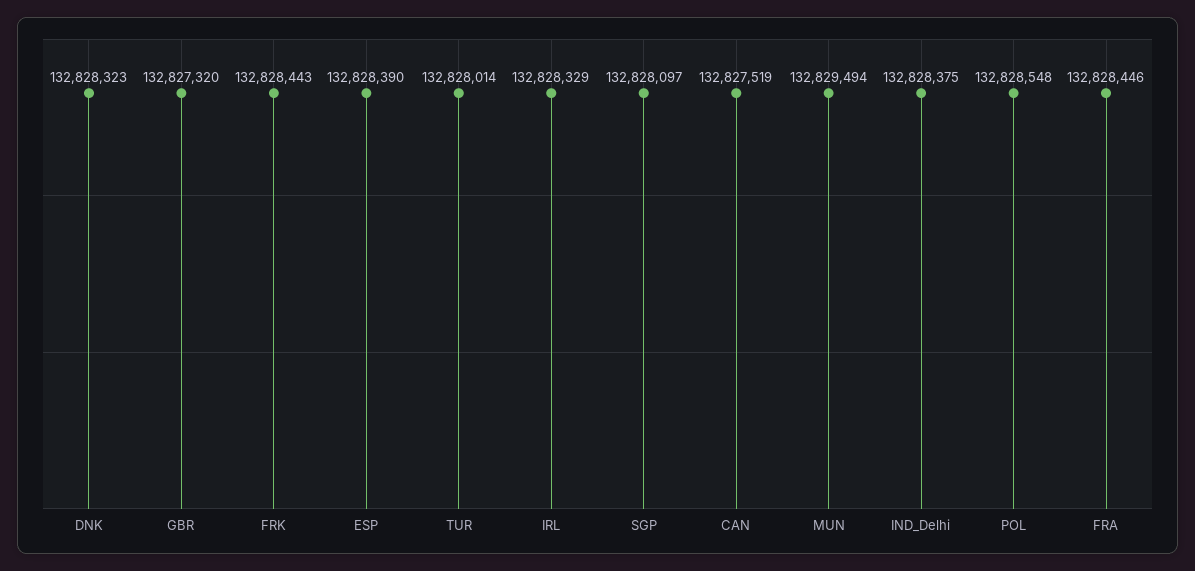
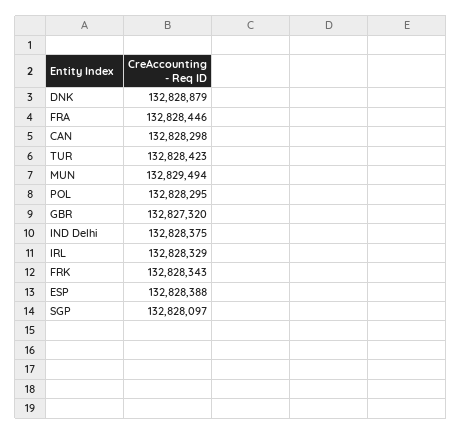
DNK: 132828323 -> 132828879
FRK: 132828443 -> 132828343
ESP: 132828390 -> 132828388
TUR: 132828014 -> 132828423
CAN: 132827519 -> 132828298
POL: 132828548 -> 132828295

